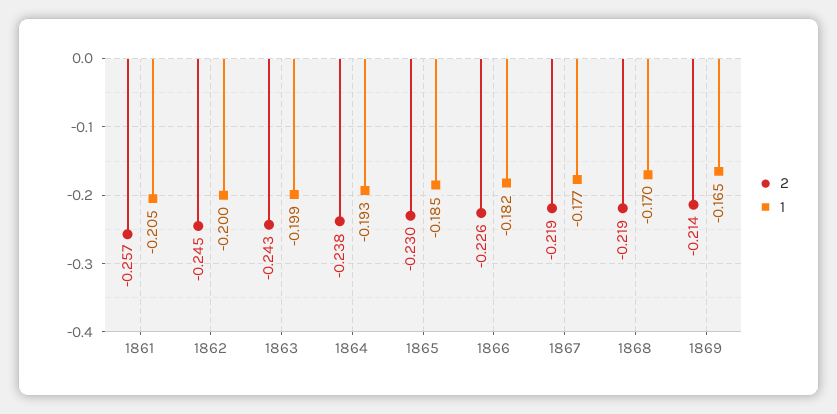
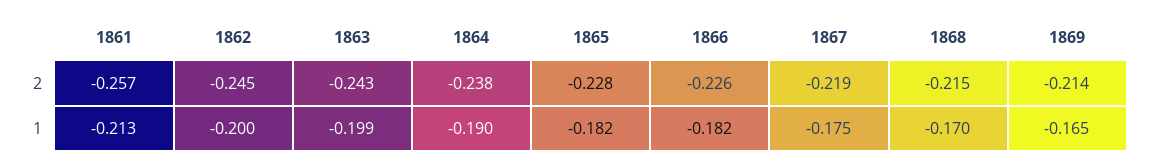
1, 1861: -0.205 -> -0.213
1, 1864: -0.193 -> -0.19
2, 1865: -0.23 -> -0.228
1, 1865: -0.185 -> -0.182
1, 1867: -0.177 -> -0.175
2, 1868: -0.219 -> -0.215

